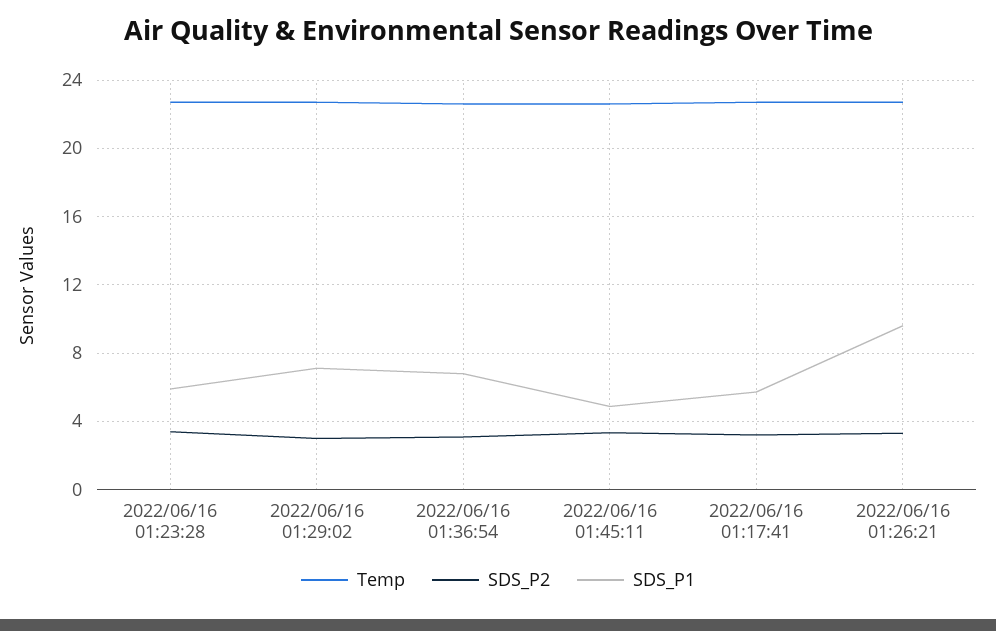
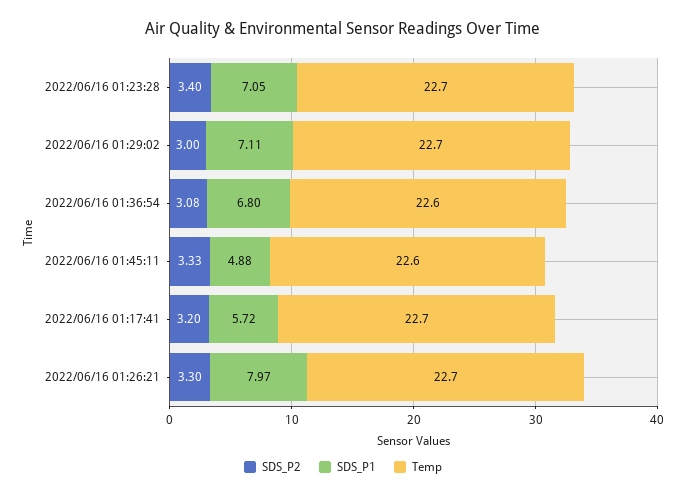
SDS_P1, 2022/06/16 01:23:28: 6 -> 7.05
SDS_P1, 2022/06/16 01:26:21: 9.5 -> 7.97

